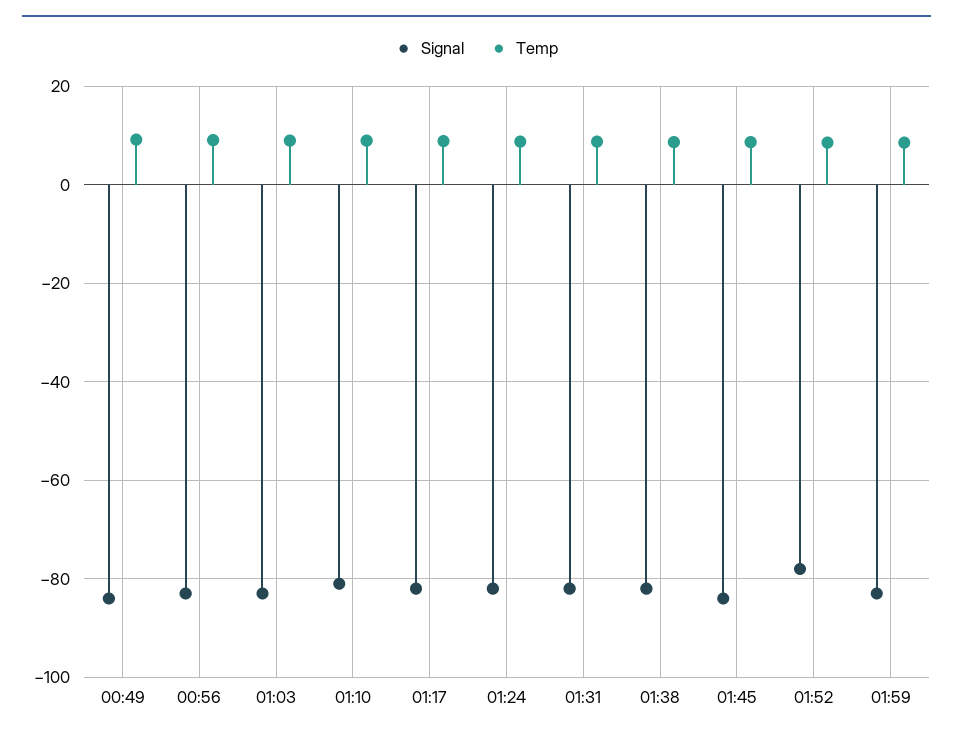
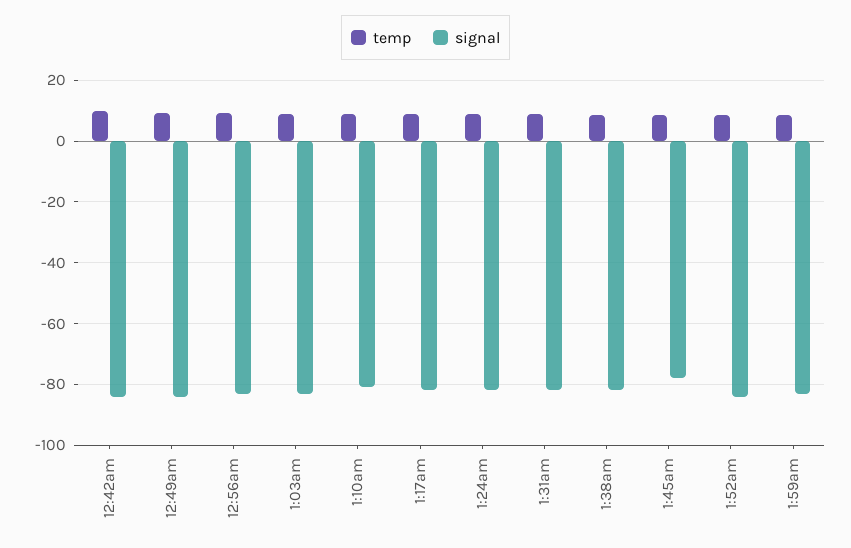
Signal, 01:45: -84 -> -78
Signal, 01:52: -78 -> -84
Temp, 12:42am: none -> 10
Signal, 12:42am: none -> -84

